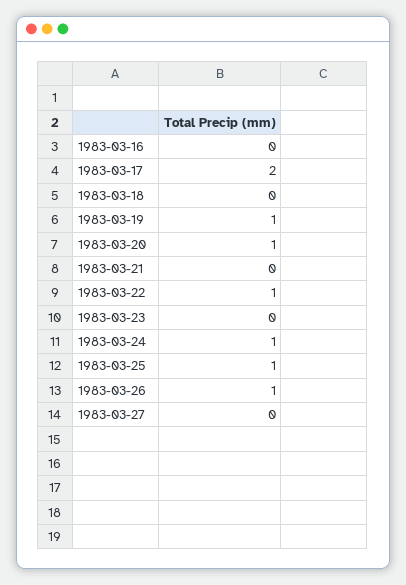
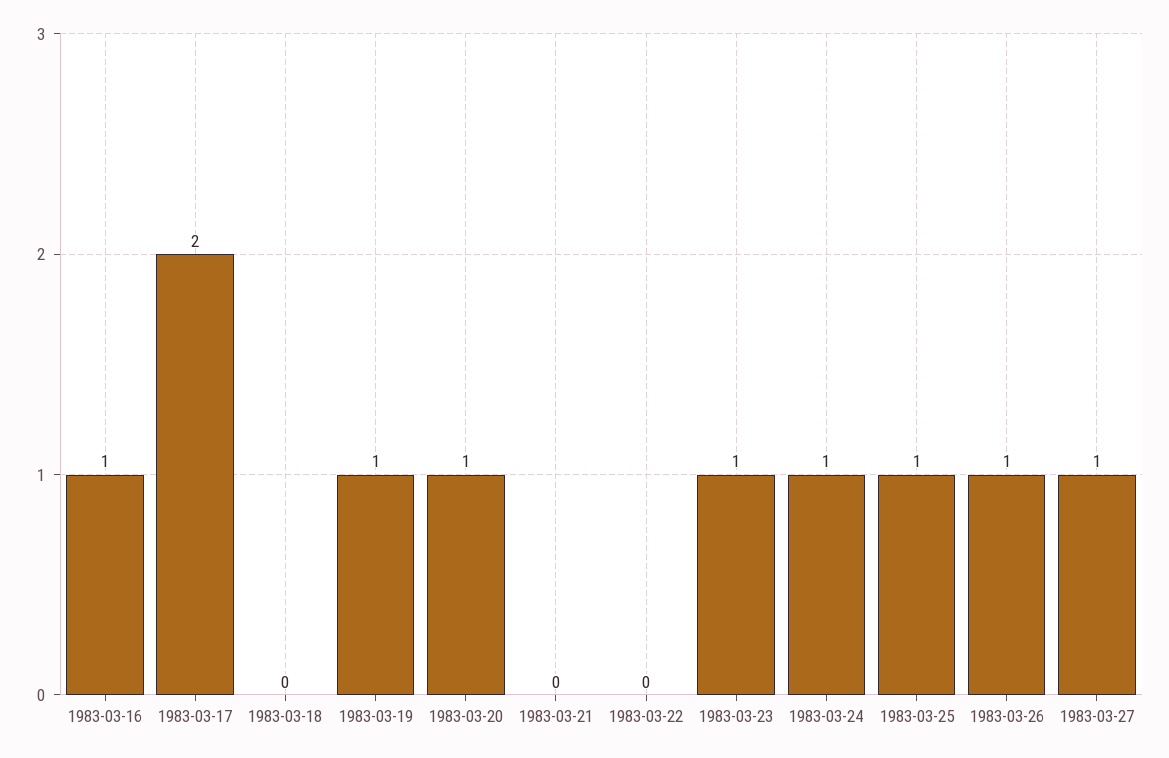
1983-03-16: 0 -> 1
1983-03-22: 1 -> 0
1983-03-23: 0 -> 1
1983-03-27: 0 -> 1

